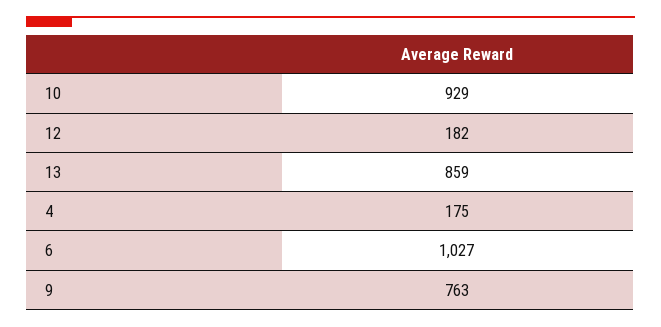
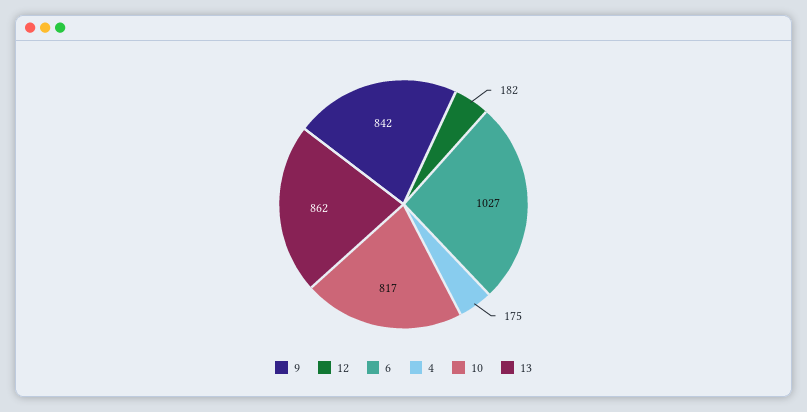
10: 929 -> 817
13: 859 -> 862
9: 763 -> 842

